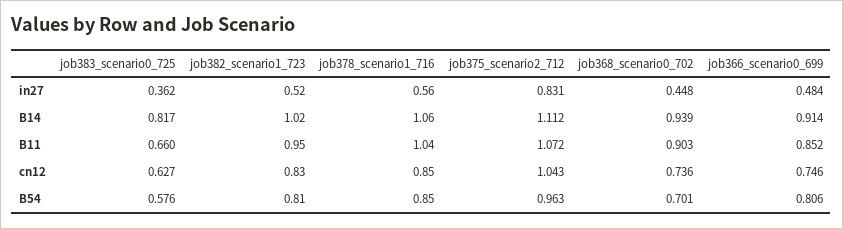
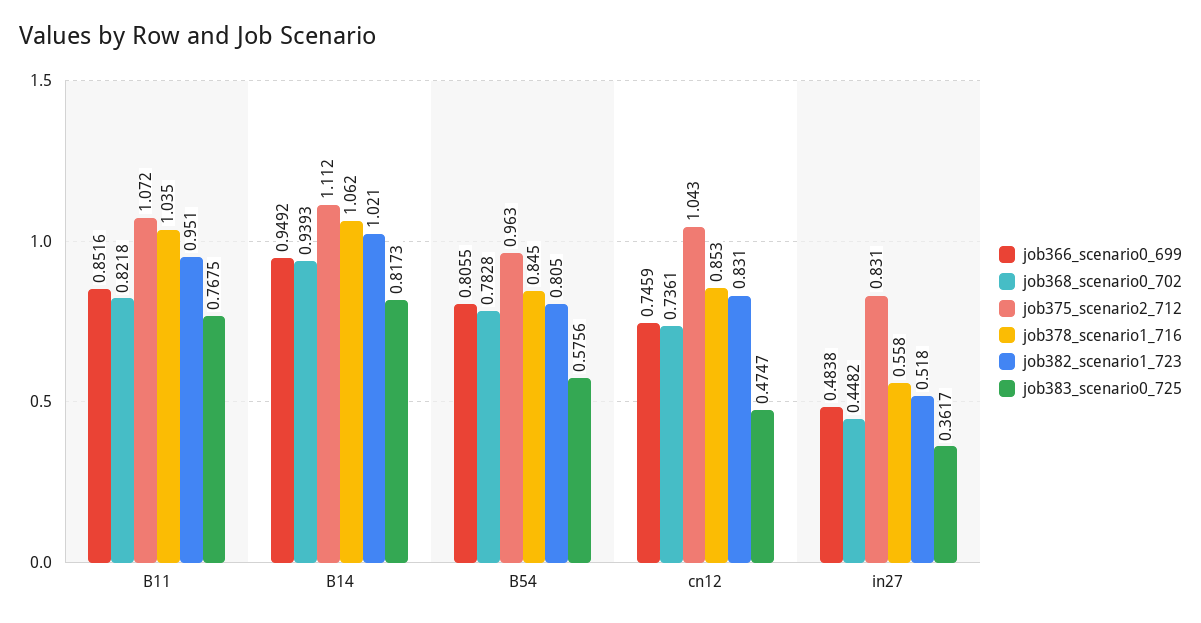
job366_scenario0_699, B14: 0.914 -> 0.9492
job383_scenario0_725, B11: 0.66 -> 0.7675
job368_scenario0_702, B11: 0.903 -> 0.8218
job383_scenario0_725, cn12: 0.627 -> 0.4747
job368_scenario0_702, B54: 0.701 -> 0.7828

